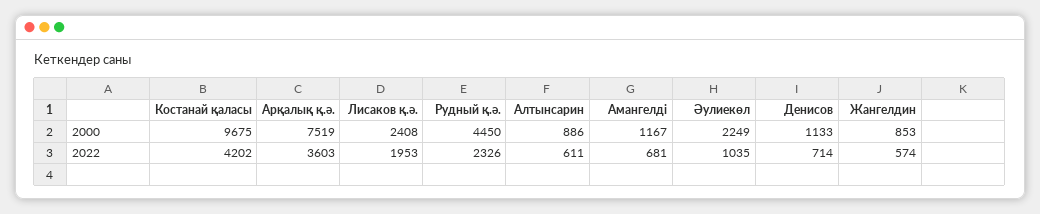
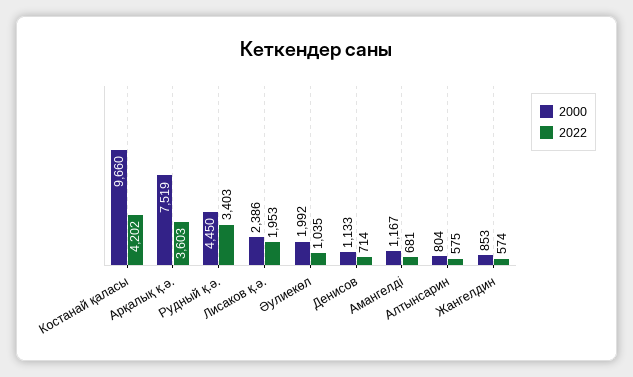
2000, Костанай қаласы: 9675 -> 9660
2000, Лисаков қ.ә.: 2408 -> 2386
2000, Алтынсарин: 886 -> 804
2000, Әулиекөл: 2249 -> 1992
2022, Рудный қ.ә.: 2326 -> 3403
2022, Алтынсарин: 611 -> 575

